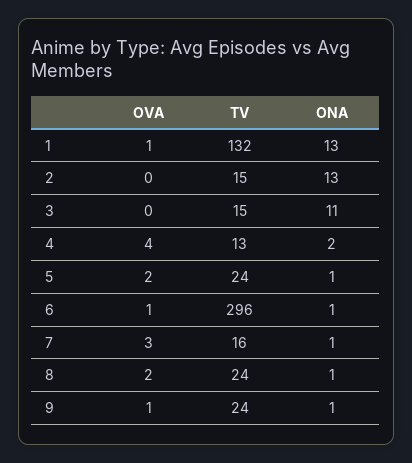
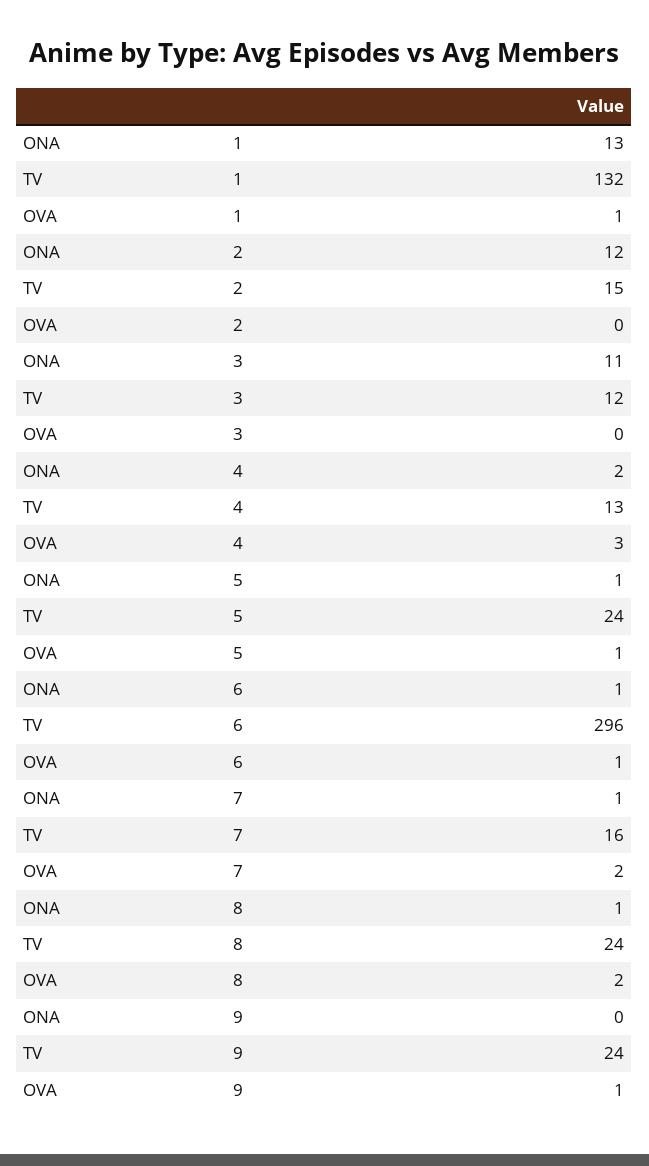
ONA, 2: 13 -> 12
TV, 3: 15 -> 12
OVA, 4: 4 -> 3
OVA, 5: 2 -> 1
OVA, 7: 3 -> 2
ONA, 9: 1 -> 0

